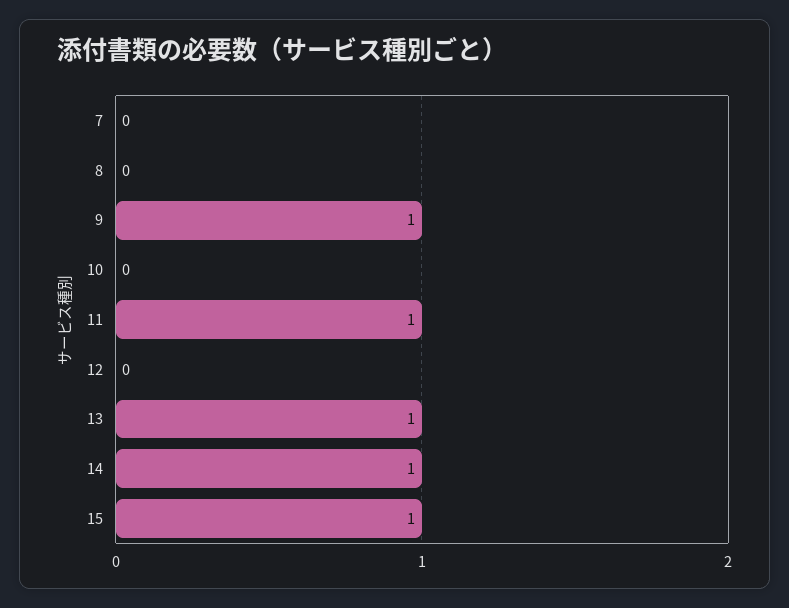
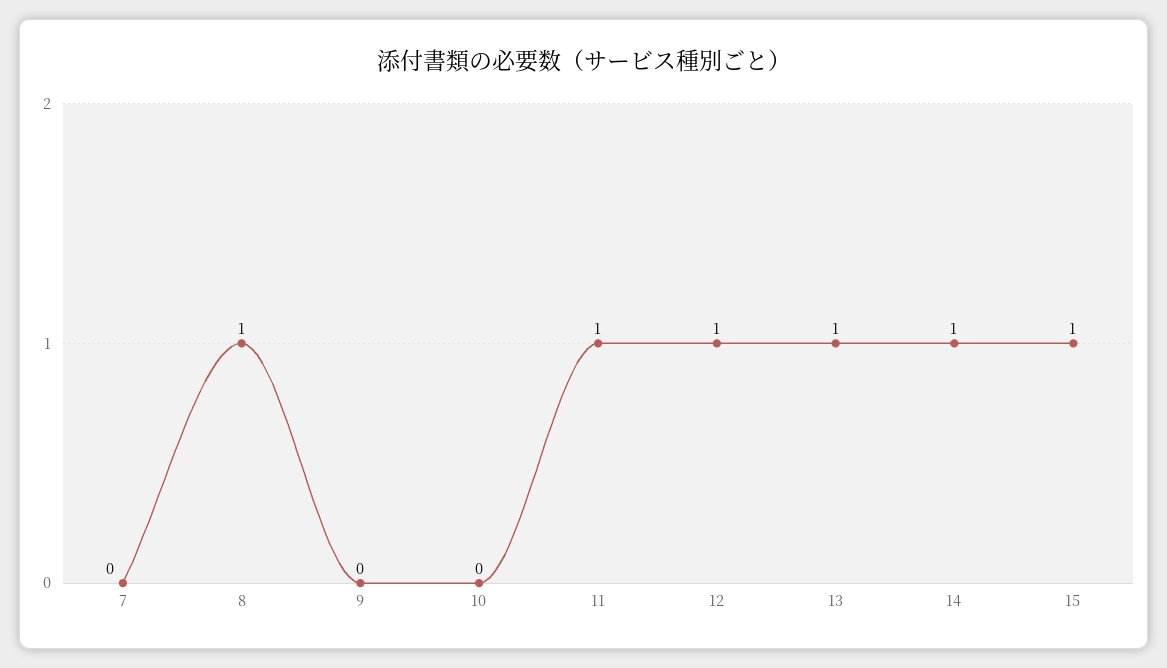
8: 0 -> 1
9: 1 -> 0
12: 0 -> 1

